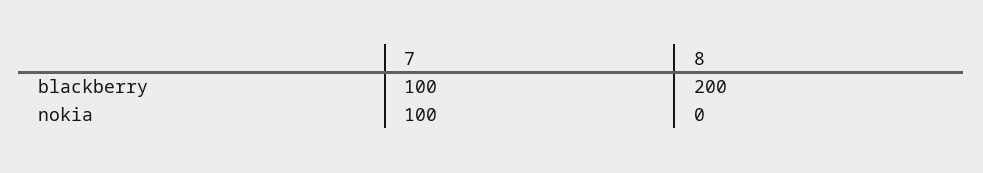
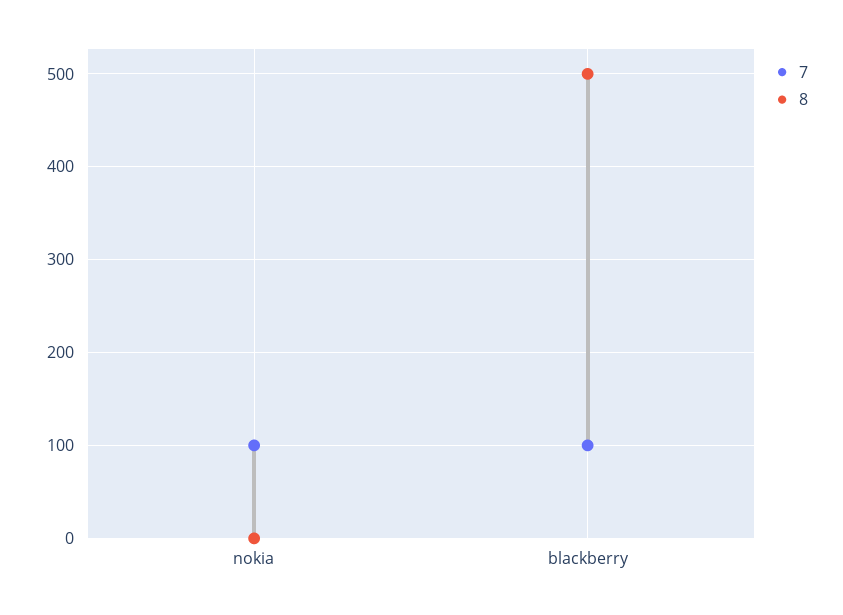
8, blackberry: 200 -> 500

